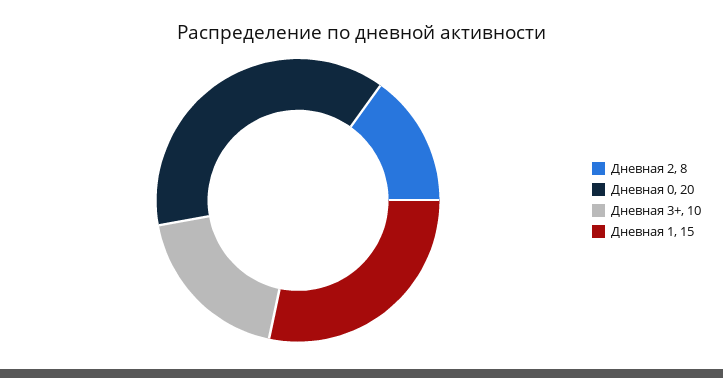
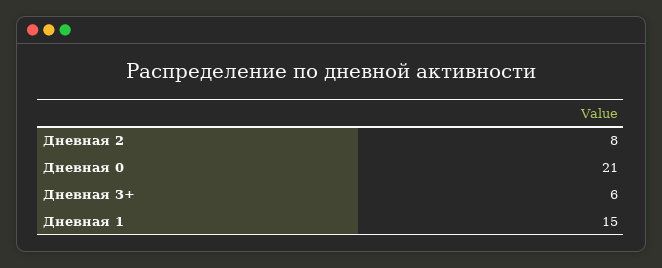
Дневная 0: 20 -> 21
Дневная 3+: 10 -> 6

